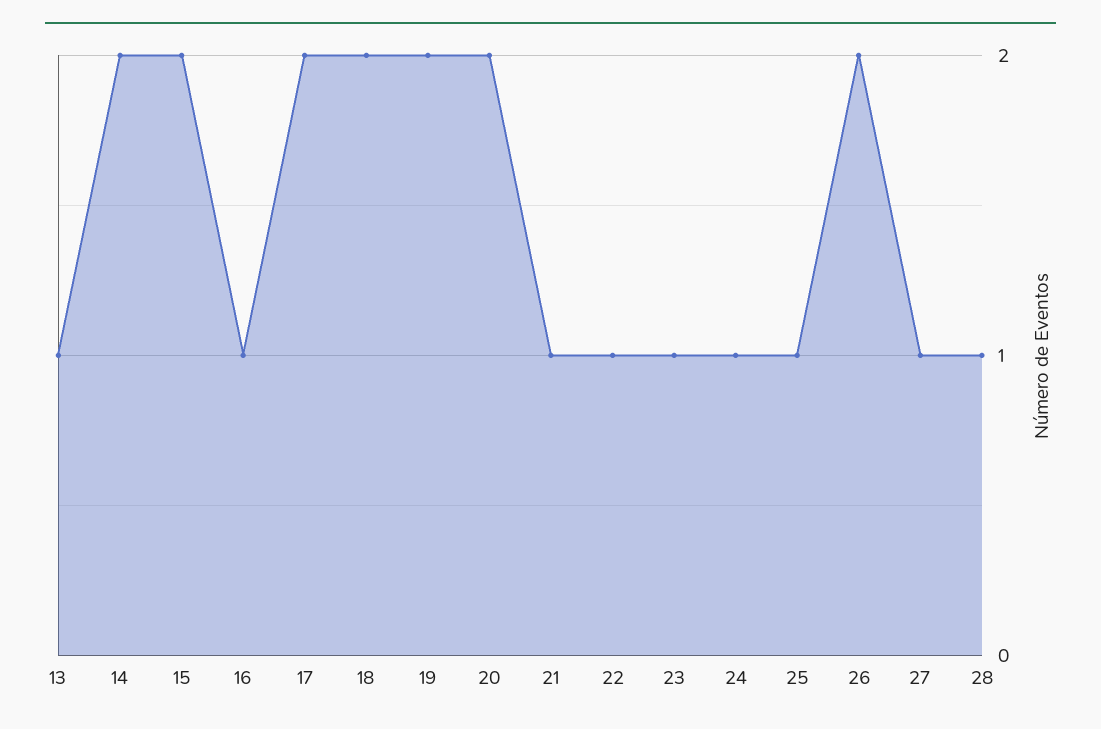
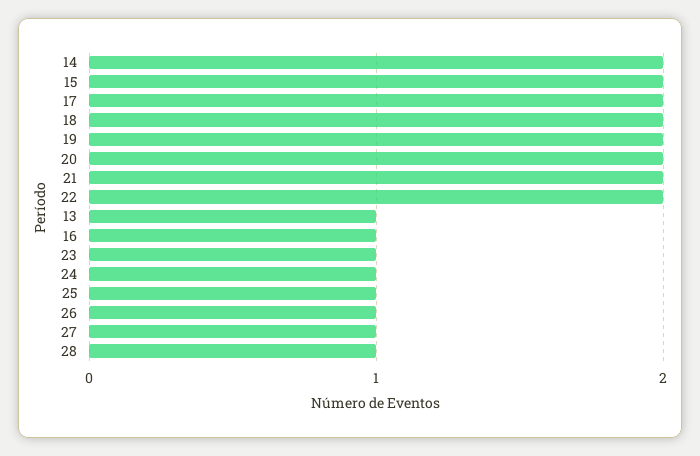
21: 1 -> 2
22: 1 -> 2
26: 2 -> 1

